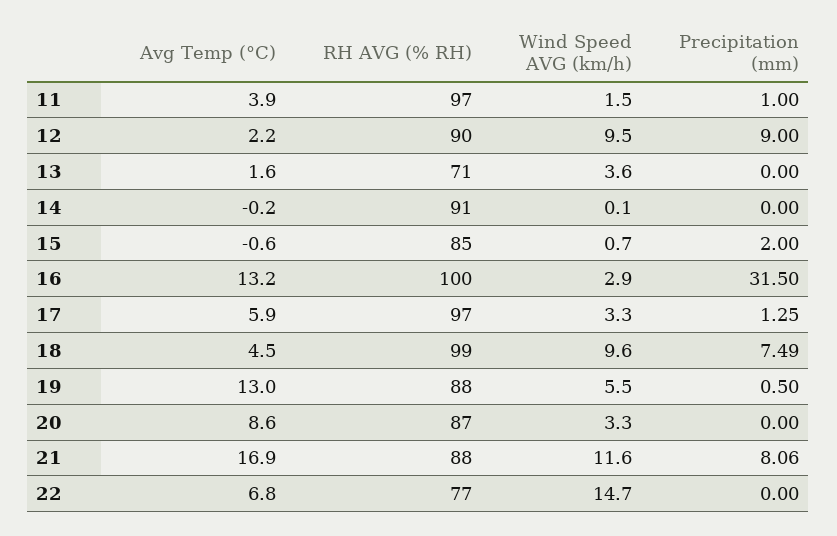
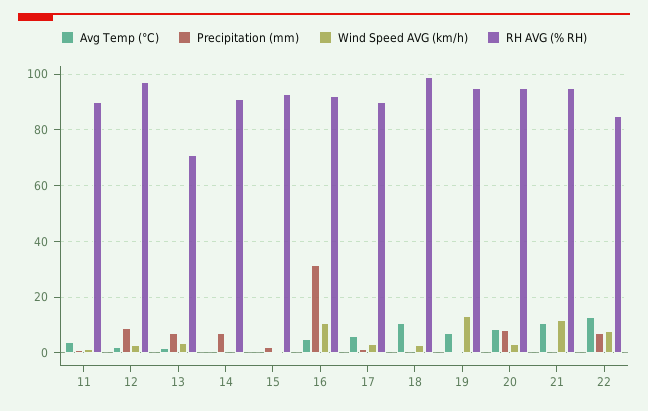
RH AVG (% RH), 11: 97 -> 90
RH AVG (% RH), 12: 90 -> 97.5
Wind Speed AVG (km/h), 12: 9.5 -> 2.5
Precipitation (mm), 13: 0 -> 7.5
Precipitation (mm), 14: 0 -> 7.5
RH AVG (% RH), 15: 85 -> 92.5
Avg Temp (°C), 16: 13.2 -> 5
RH AVG (% RH), 16: 100 -> 92.5
Wind Speed AVG (km/h), 16: 2.9 -> 10
RH AVG (% RH), 17: 97 -> 90
Avg Temp (°C), 18: 4.5 -> 10
Wind Speed AVG (km/h), 18: 9.6 -> 2.5
Precipitation (mm), 18: 7.49 -> 0
Avg Temp (°C), 19: 13 -> 7.5
RH AVG (% RH), 19: 88 -> 95
Wind Speed AVG (km/h), 19: 5.5 -> 12.5
RH AVG (% RH), 20: 87 -> 95
Precipitation (mm), 20: 0 -> 7.5
Avg Temp (°C), 21: 16.9 -> 10
RH AVG (% RH), 21: 88 -> 95
Precipitation (mm), 21: 8.06 -> 0
Avg Temp (°C), 22: 6.8 -> 12.5
RH AVG (% RH), 22: 77 -> 85
Wind Speed AVG (km/h), 22: 14.7 -> 7.5
Precipitation (mm), 22: 0 -> 7.5

